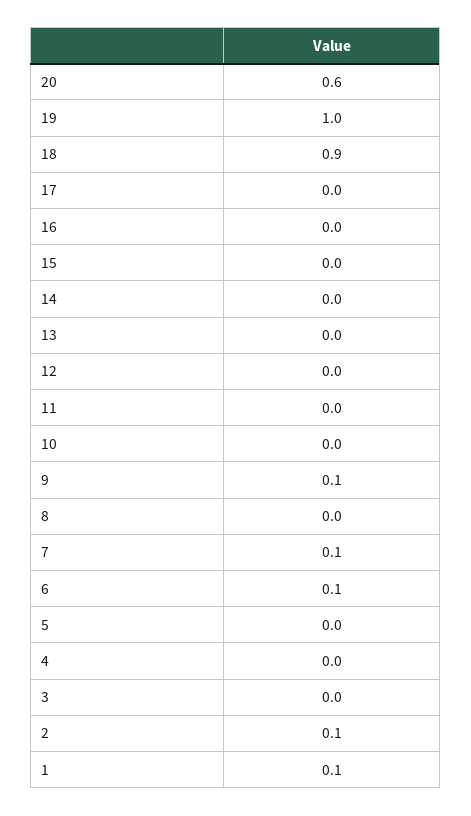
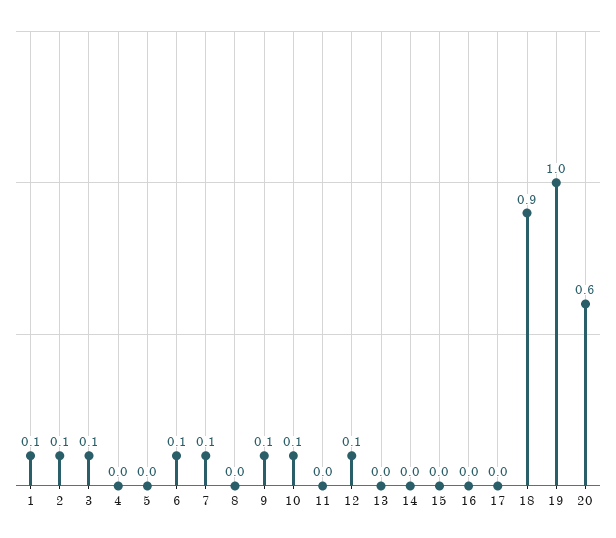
12: 0 -> 0.1
10: 0 -> 0.1
3: 0 -> 0.1

